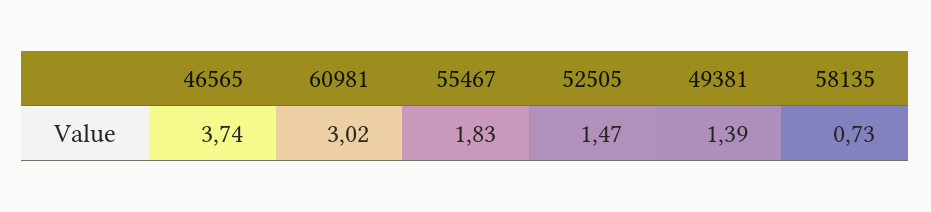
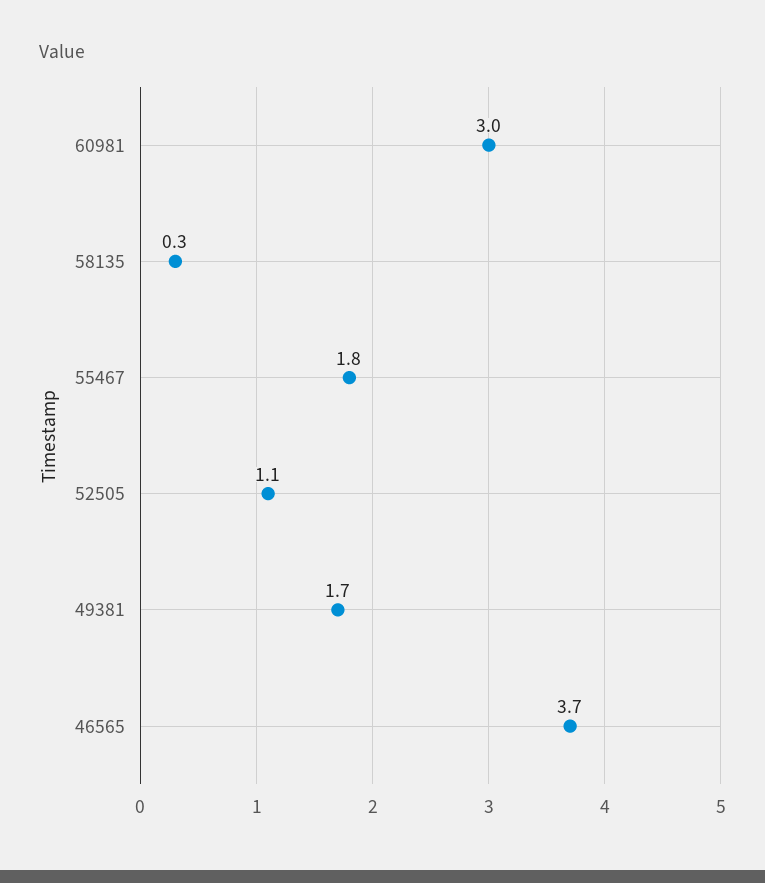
52505: 1.47 -> 1.1
49381: 1.39 -> 1.7
58135: 0.73 -> 0.3

